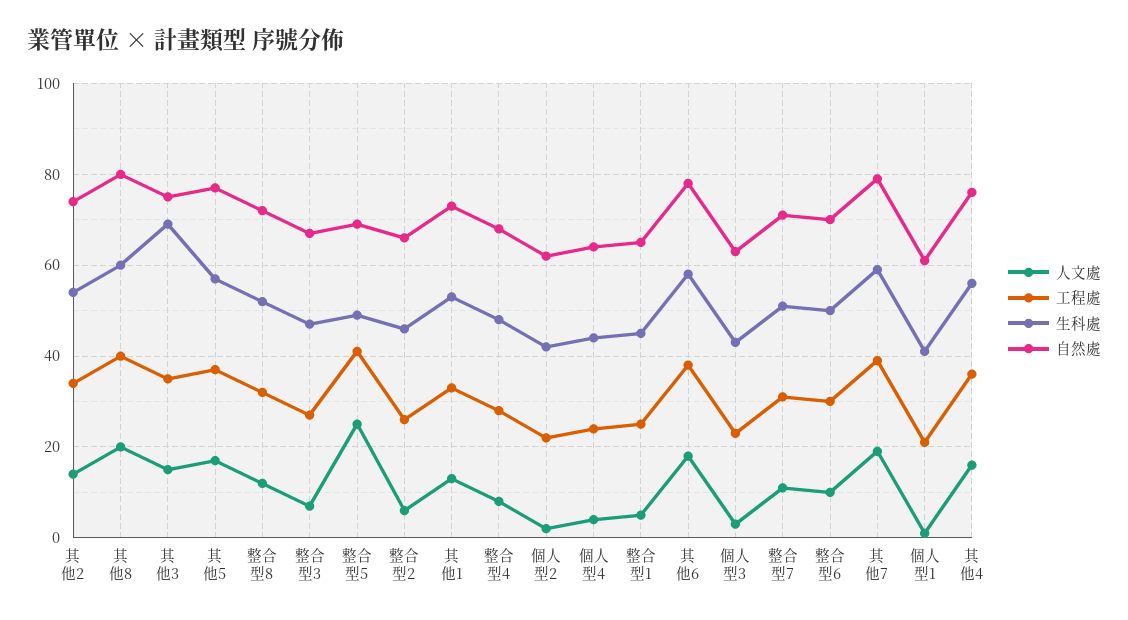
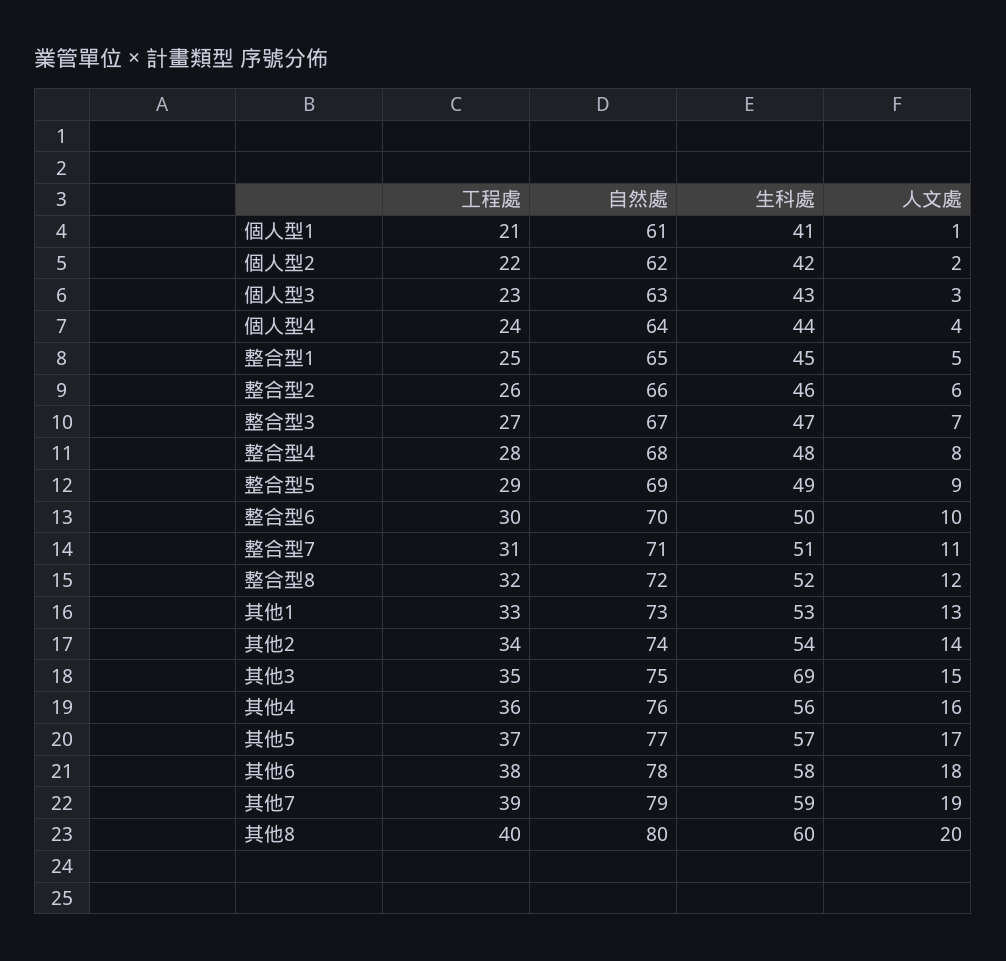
人文處, 整合型5: 25 -> 9
工程處, 整合型5: 40 -> 29

